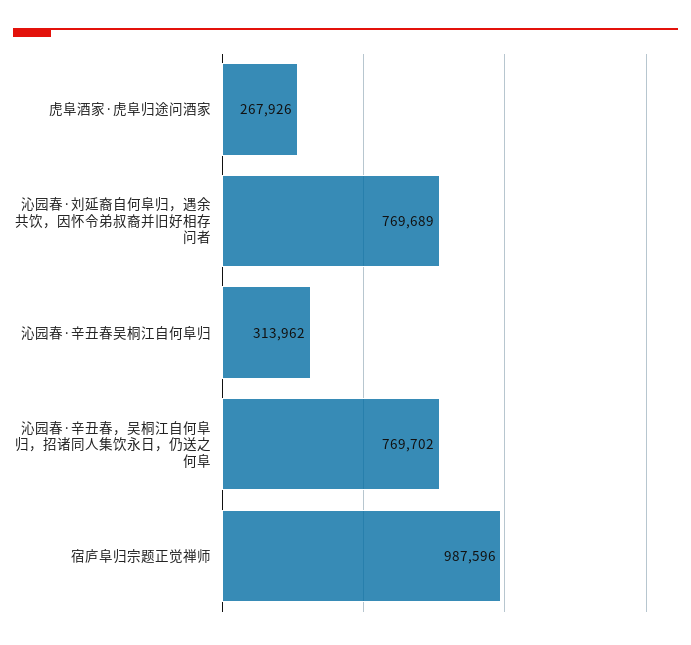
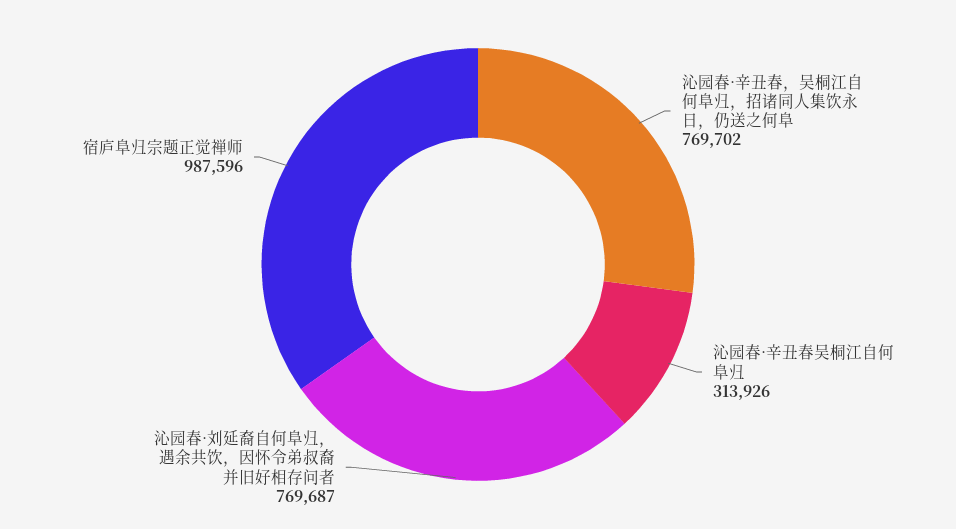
虎阜酒家·虎阜归途问酒家: 267926 -> none
沁园春·刘延裔自何阜归，遇余共饮，因怀令弟叔裔并旧好相存问者: 769689 -> 769687
沁园春·辛丑春吴桐江自何阜归: 313962 -> 313926

